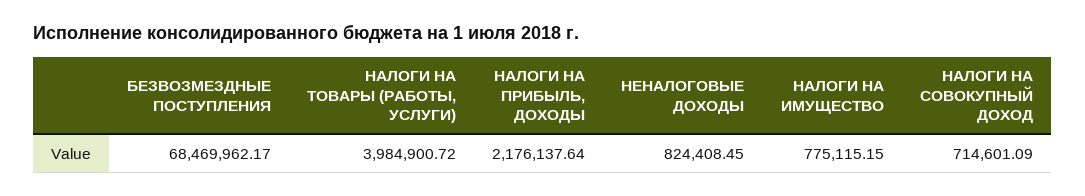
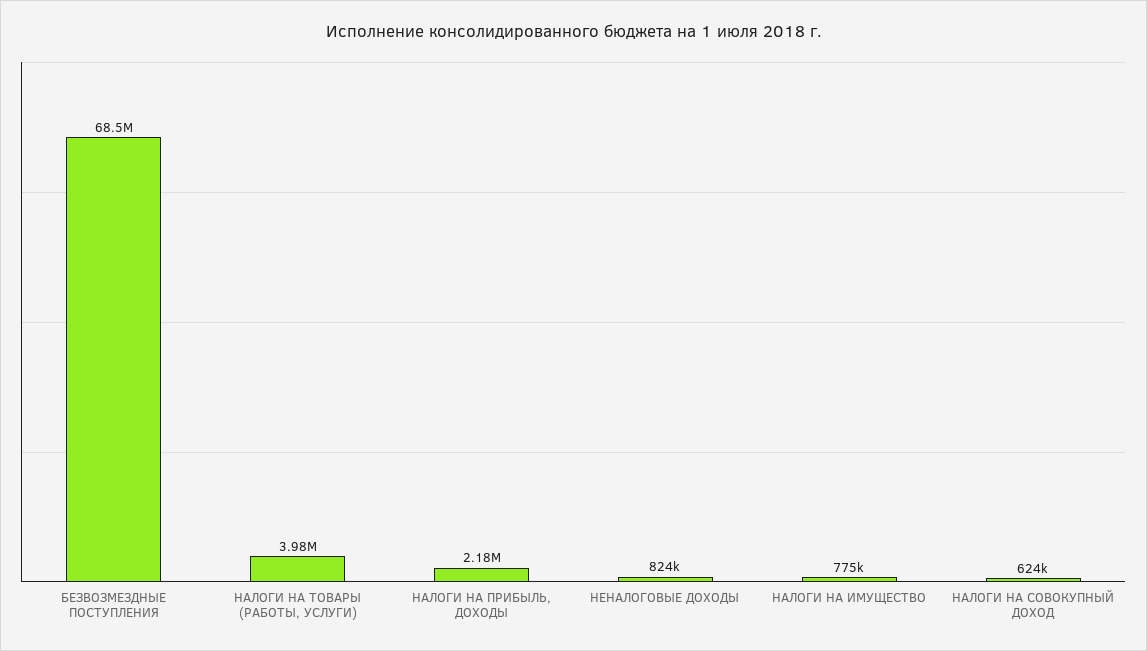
НАЛОГИ НА СОВОКУПНЫЙ ДОХОД: 714601.09 -> 624000

